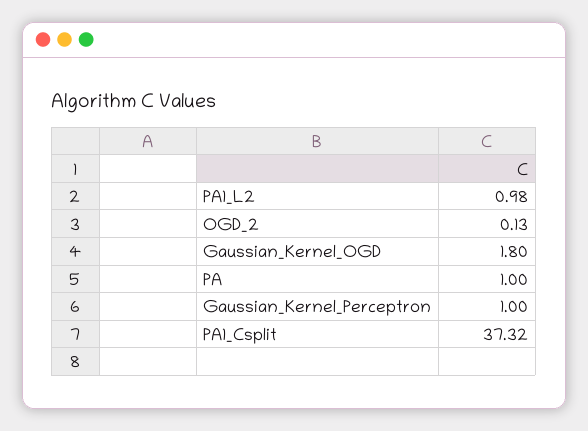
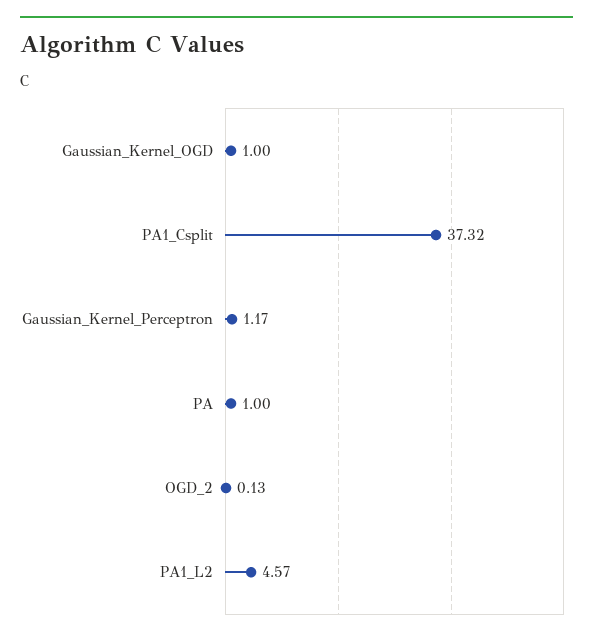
PA1_L2: 0.98 -> 4.57
Gaussian_Kernel_OGD: 1.8 -> 1
Gaussian_Kernel_Perceptron: 1 -> 1.17

